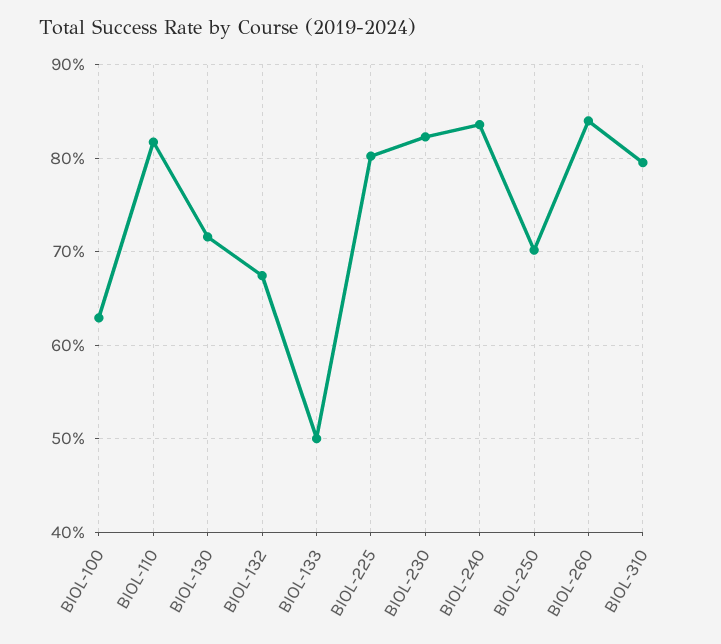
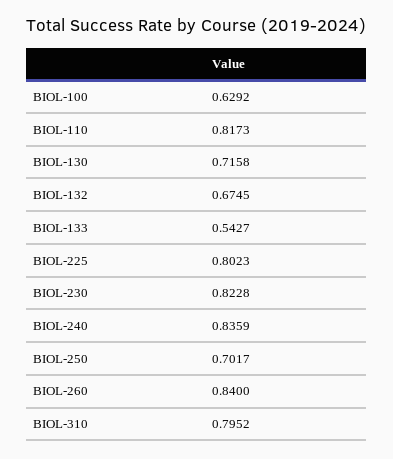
BIOL-133: 0.5 -> 0.5427

